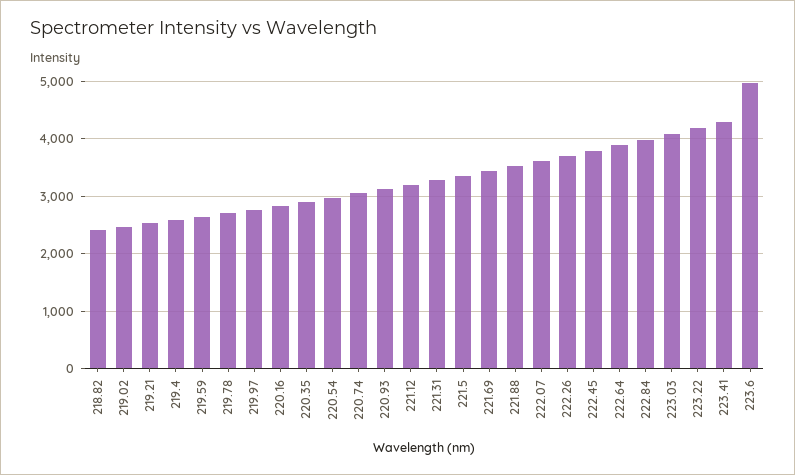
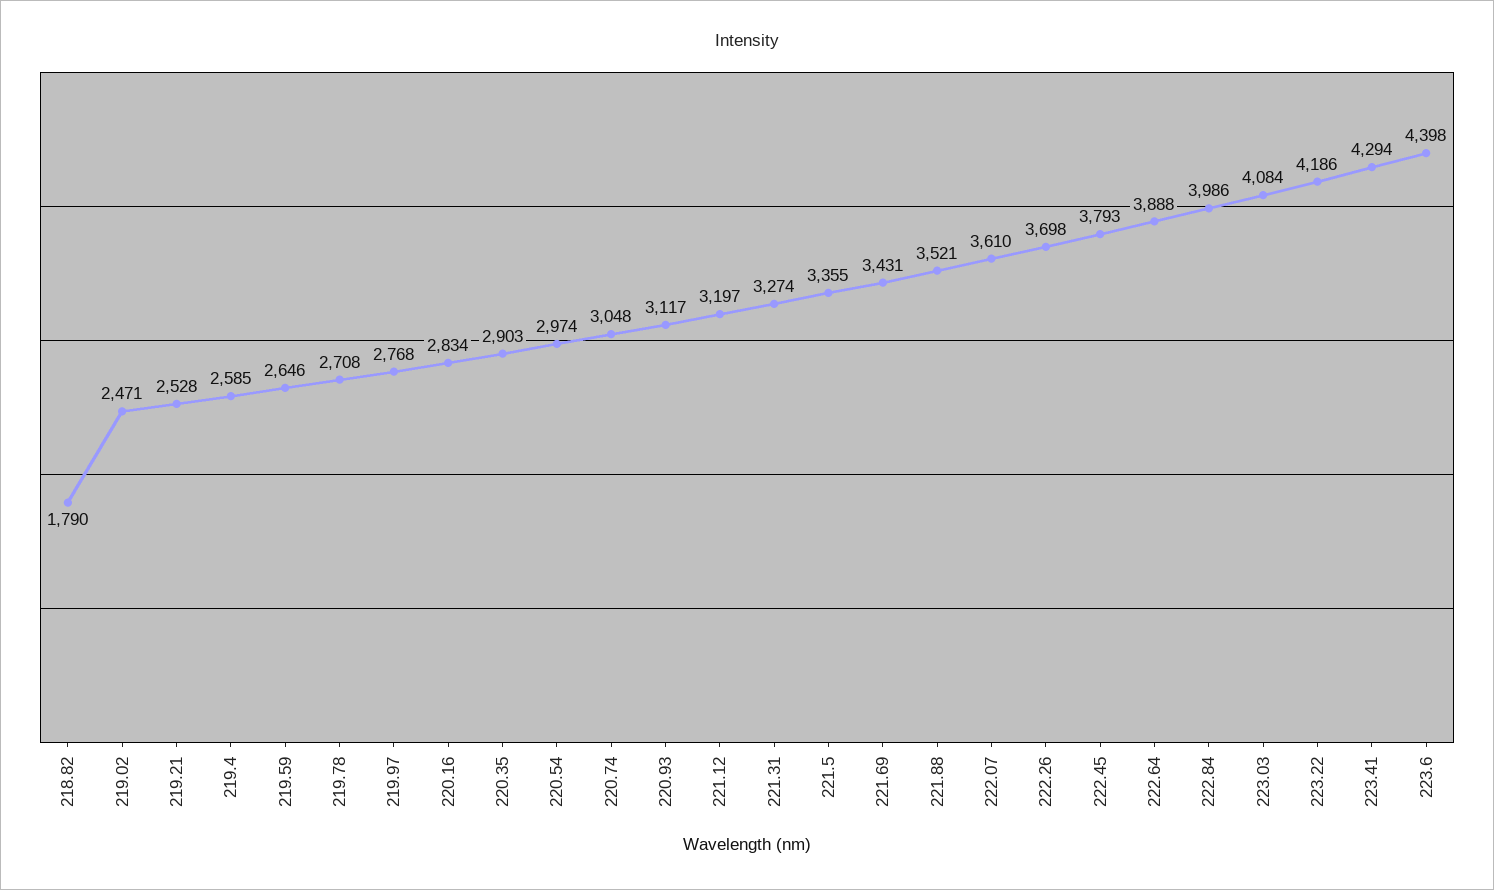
218.82: 2400 -> 1790
223.6: 5000 -> 4398

